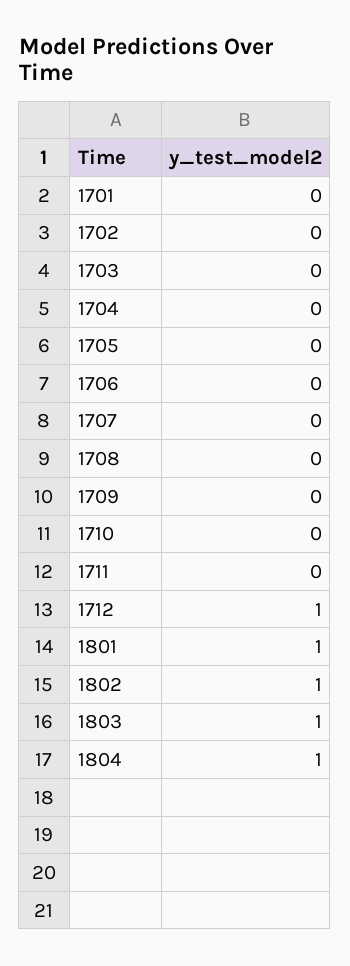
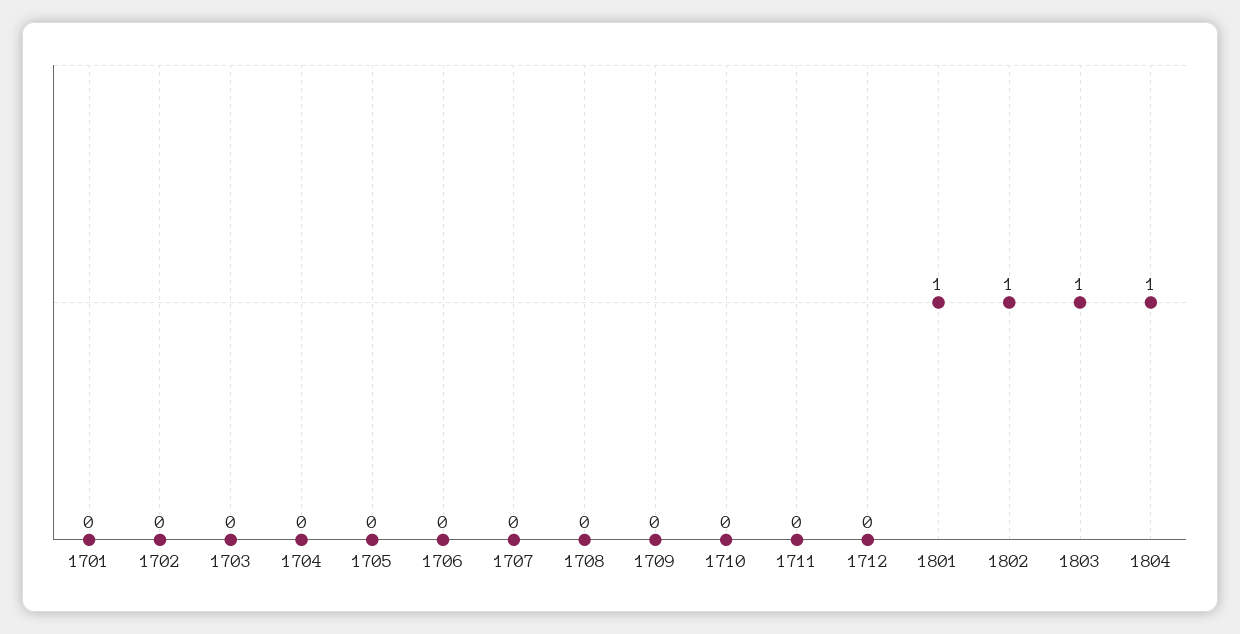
1712: 1 -> 0

